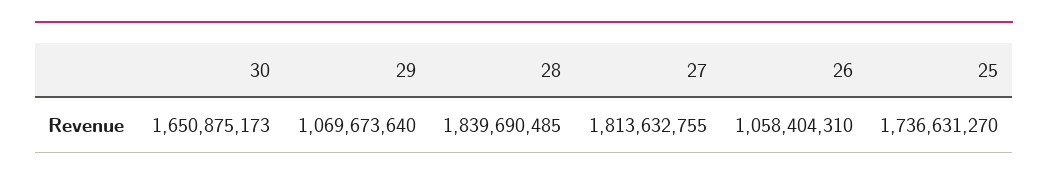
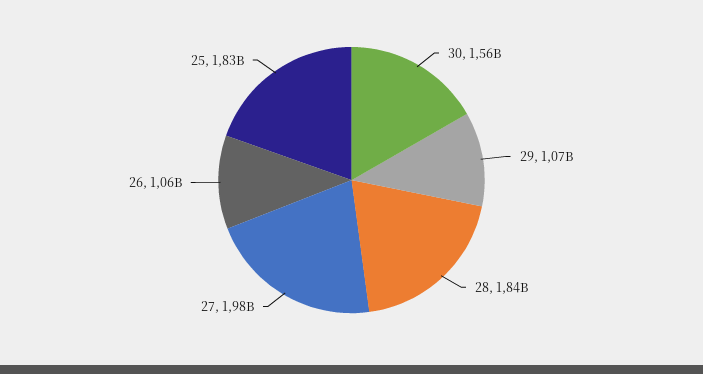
30: 1650875173 -> 1560000000
27: 1813632755 -> 1980000000
25: 1736631270 -> 1830000000

